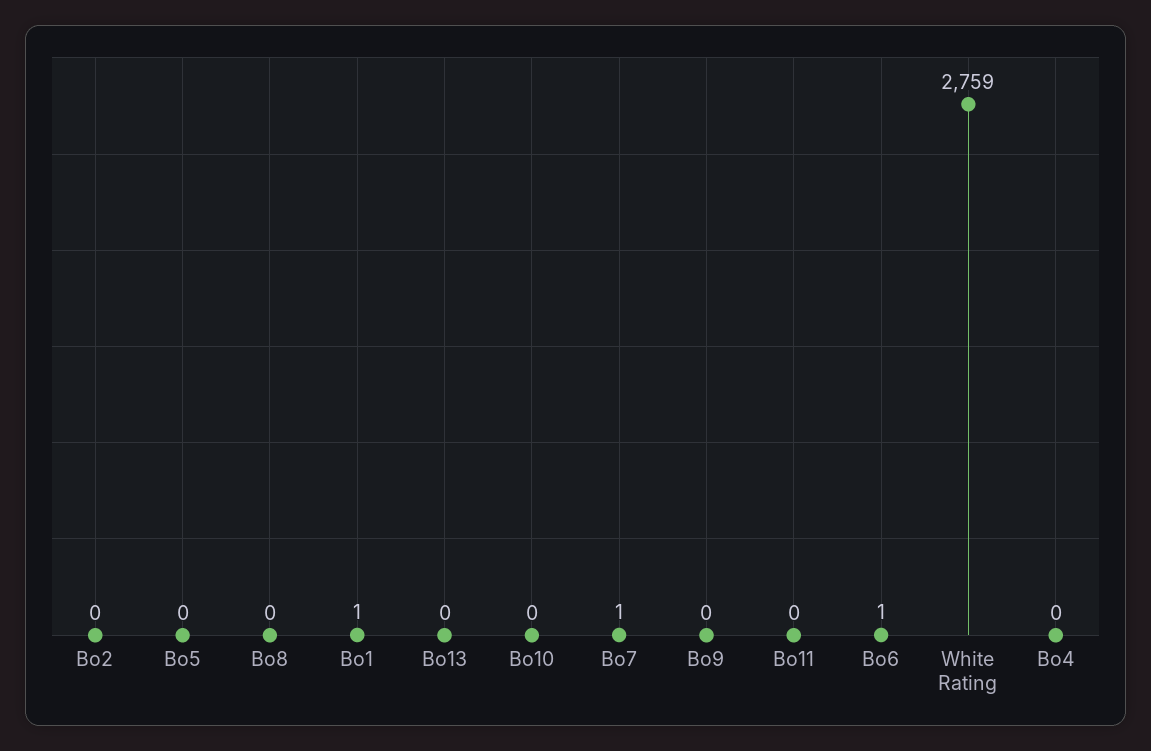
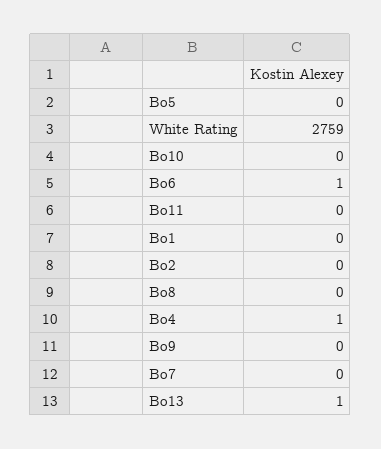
Bo1: 1 -> 0
Bo13: 0 -> 1
Bo7: 1 -> 0
Bo4: 0 -> 1

